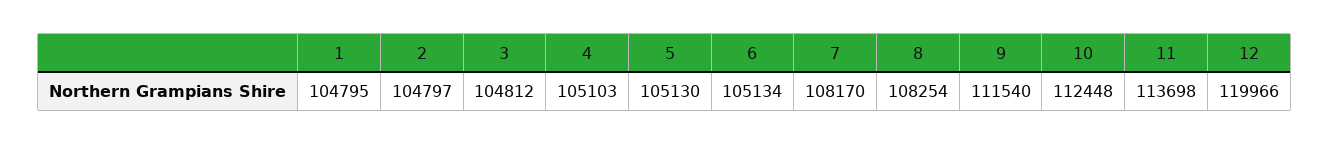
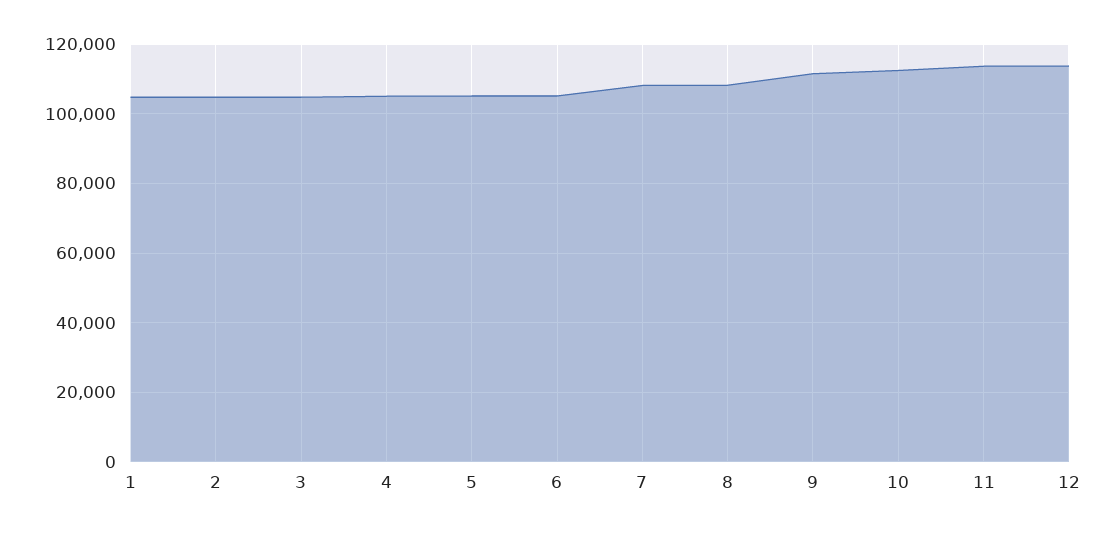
12: 119966 -> 114000

